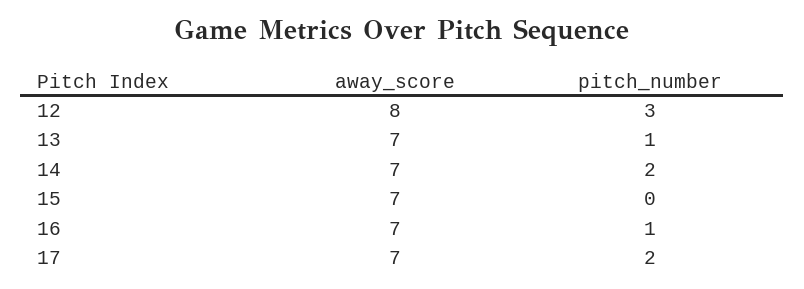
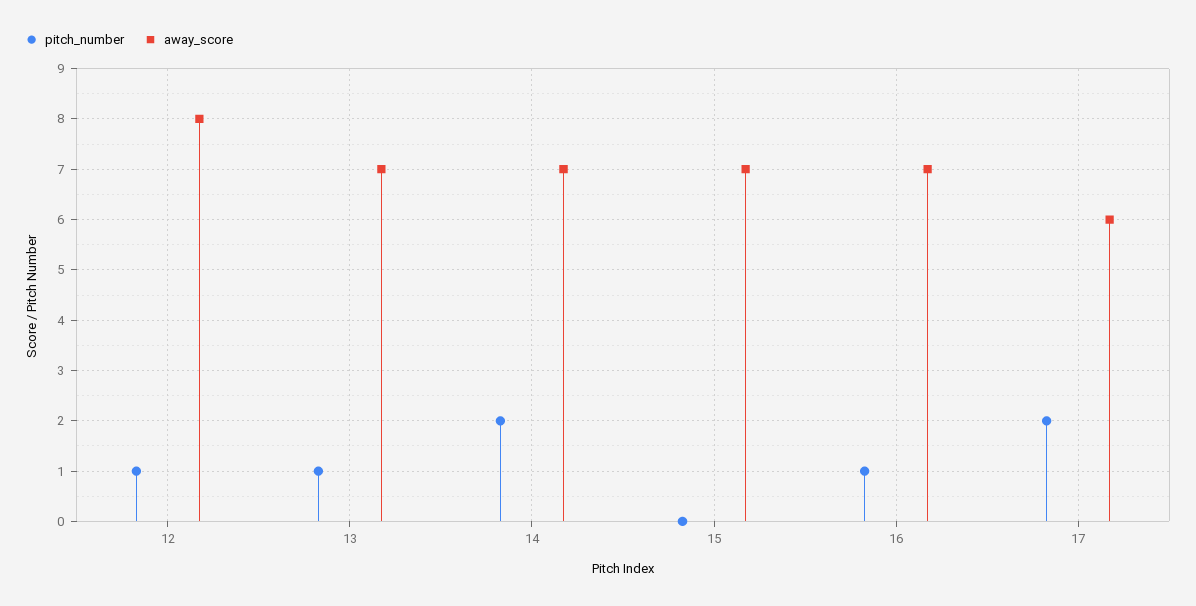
pitch_number, 12: 3 -> 1
away_score, 17: 7 -> 6

